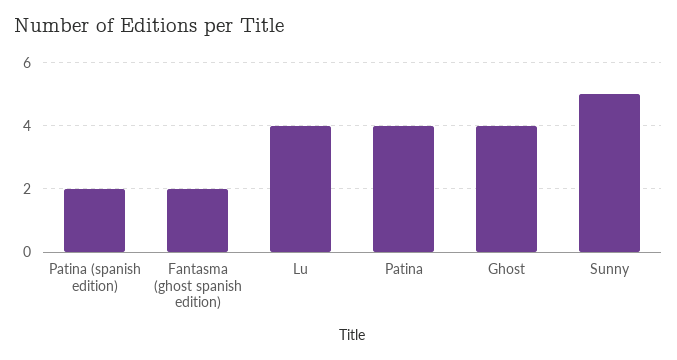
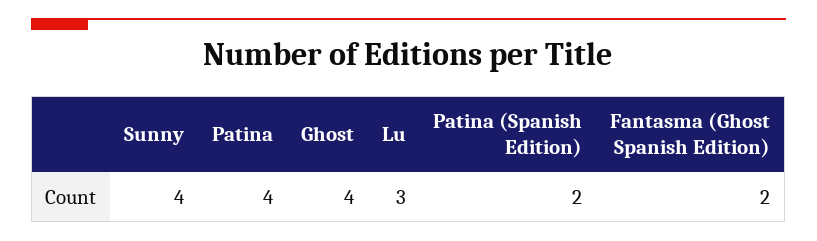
Lu: 4 -> 3
Sunny: 5 -> 4

